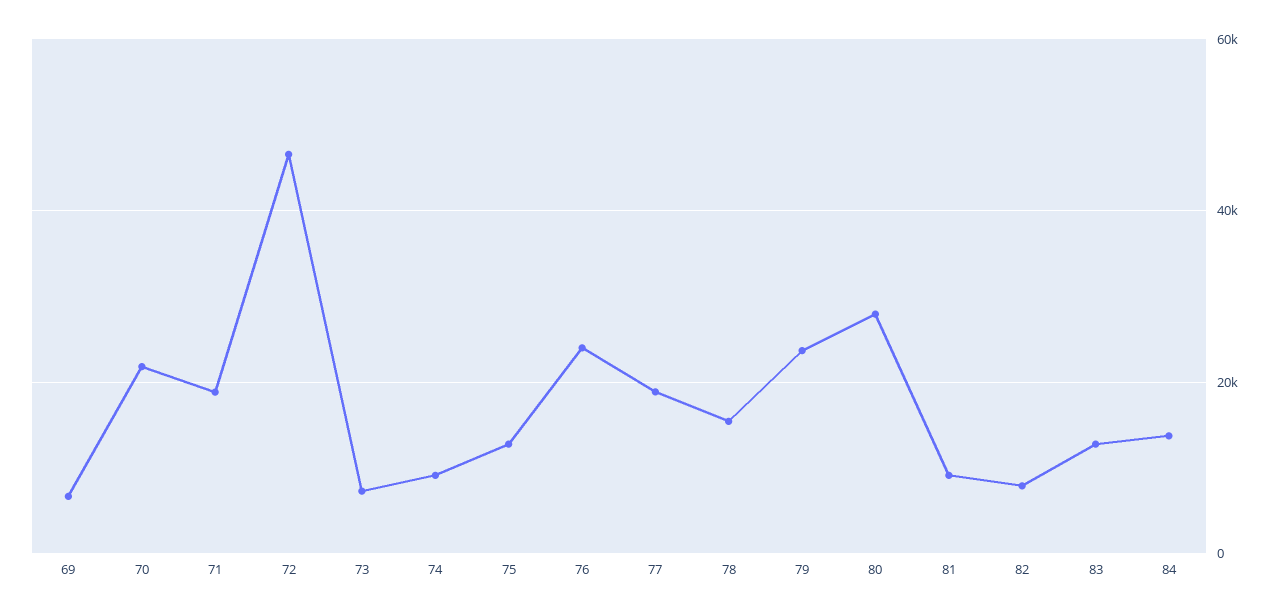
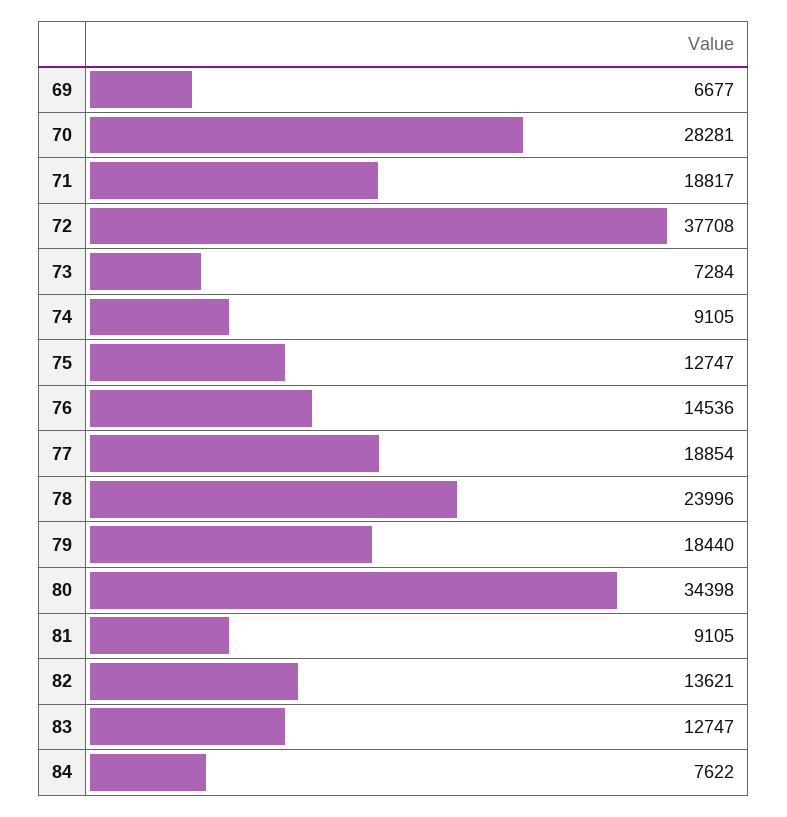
70: 22000 -> 28281
72: 46000 -> 37708
76: 24000 -> 14536
78: 16000 -> 23996
79: 24000 -> 18440
80: 28000 -> 34398
82: 8000 -> 13621
84: 14000 -> 7622

